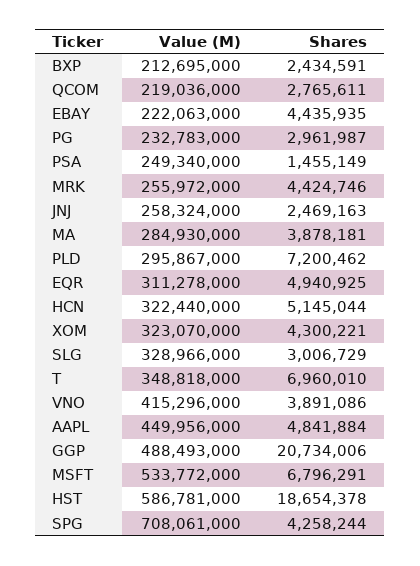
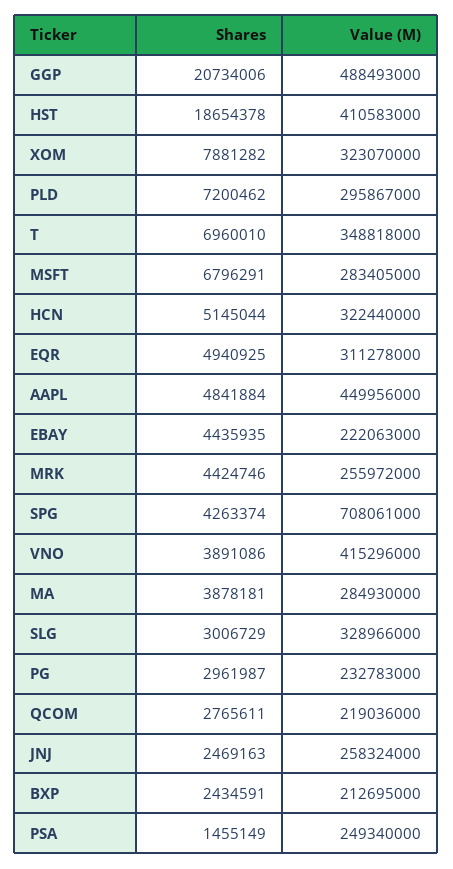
Shares, XOM: 4300221 -> 7881282
Value (M), MSFT: 533772000 -> 283405000
Value (M), HST: 586781000 -> 410583000
Shares, SPG: 4258244 -> 4263374

